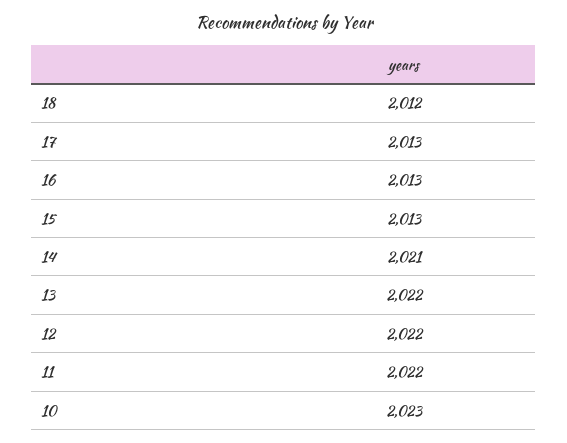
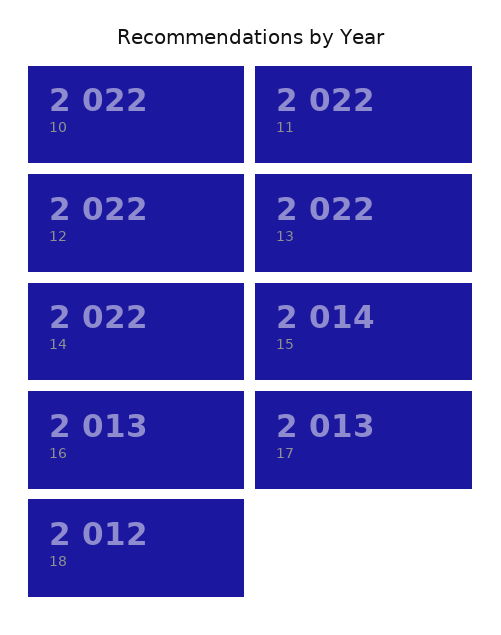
15: 2013 -> 2014
14: 2021 -> 2022
10: 2023 -> 2022

